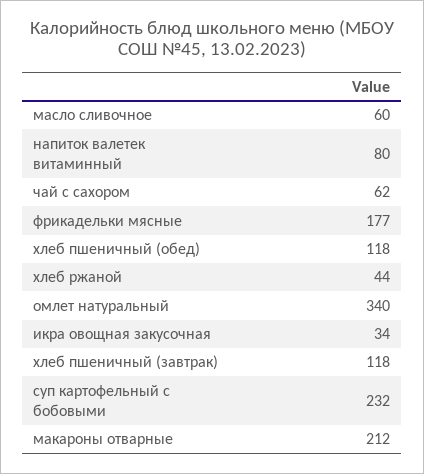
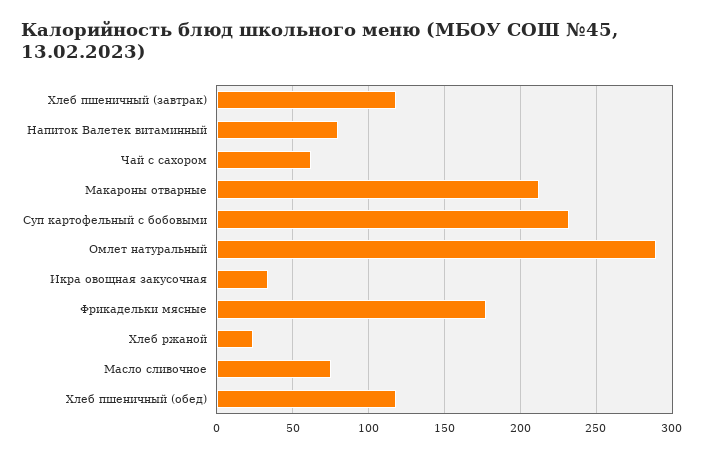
масло сливочное: 60 -> 75
хлеб ржаной: 44 -> 25
омлет натуральный: 340 -> 290

